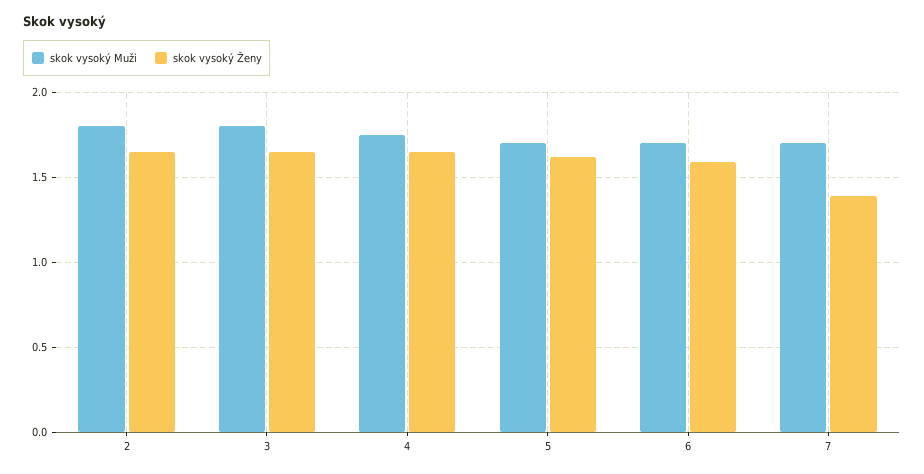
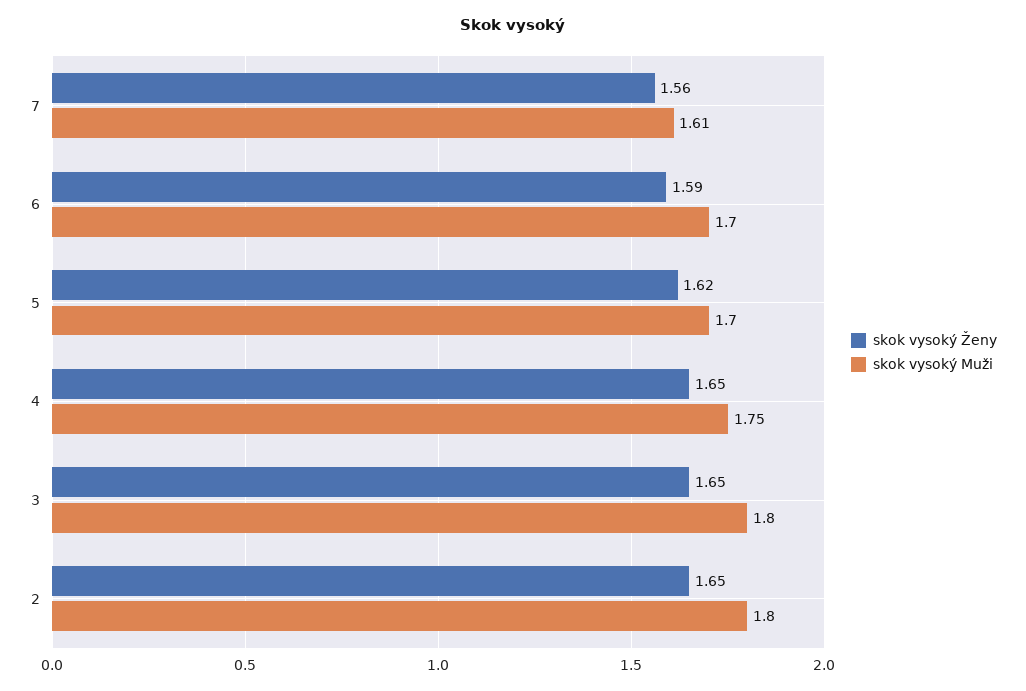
skok vysoký Muži, 7: 1.7 -> 1.61
skok vysoký Ženy, 7: 1.4 -> 1.56

